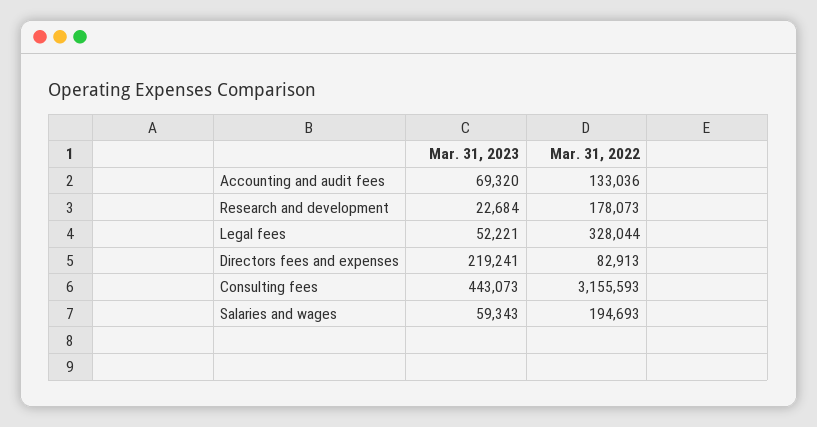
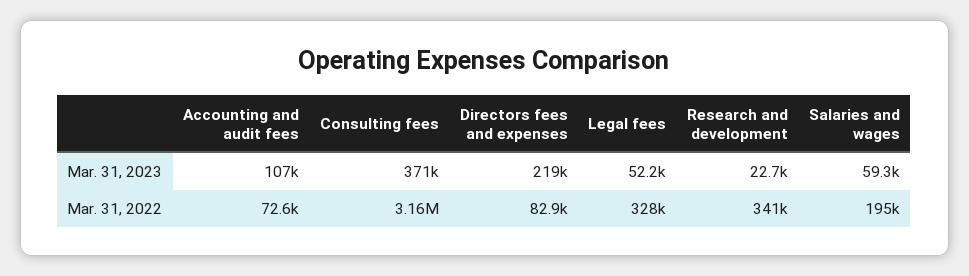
Mar. 31, 2023, Accounting and audit fees: 69320 -> 107000
Mar. 31, 2022, Accounting and audit fees: 133036 -> 72600
Mar. 31, 2022, Research and development: 178073 -> 341000
Mar. 31, 2023, Consulting fees: 443073 -> 371000

